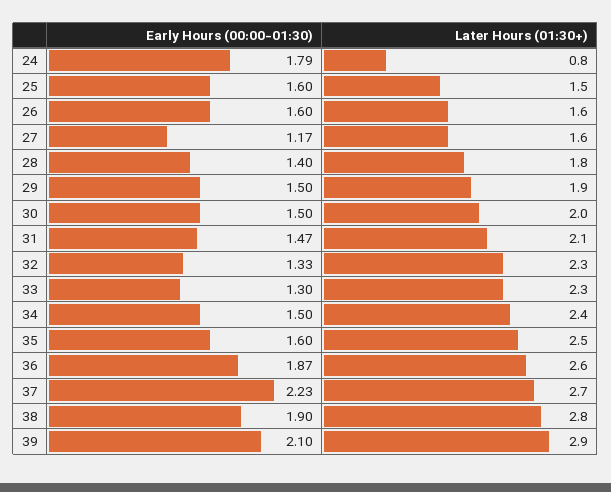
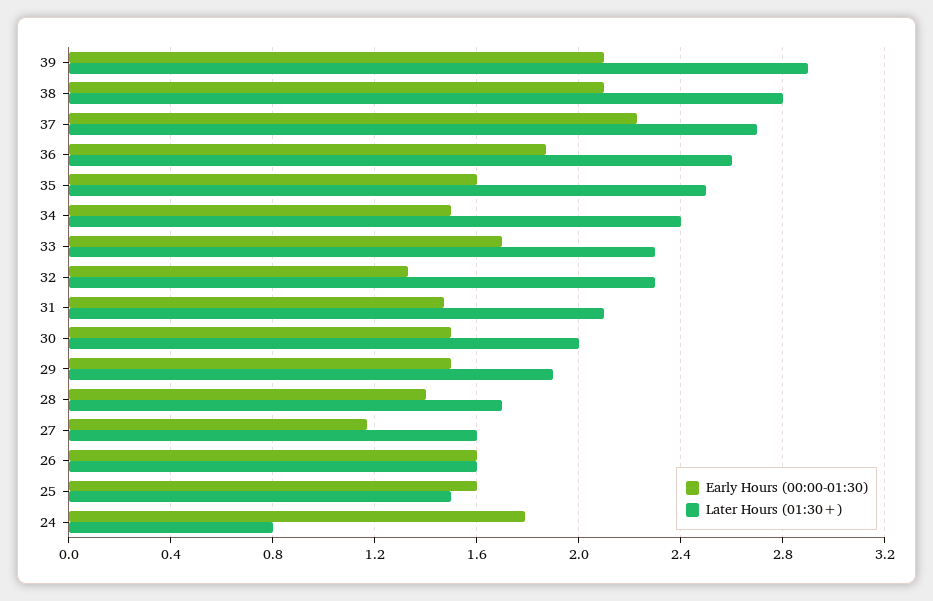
Later Hours (01:30+), 28: 1.8 -> 1.7
Early Hours (00:00-01:30), 33: 1.3 -> 1.7
Early Hours (00:00-01:30), 38: 1.9 -> 2.1

